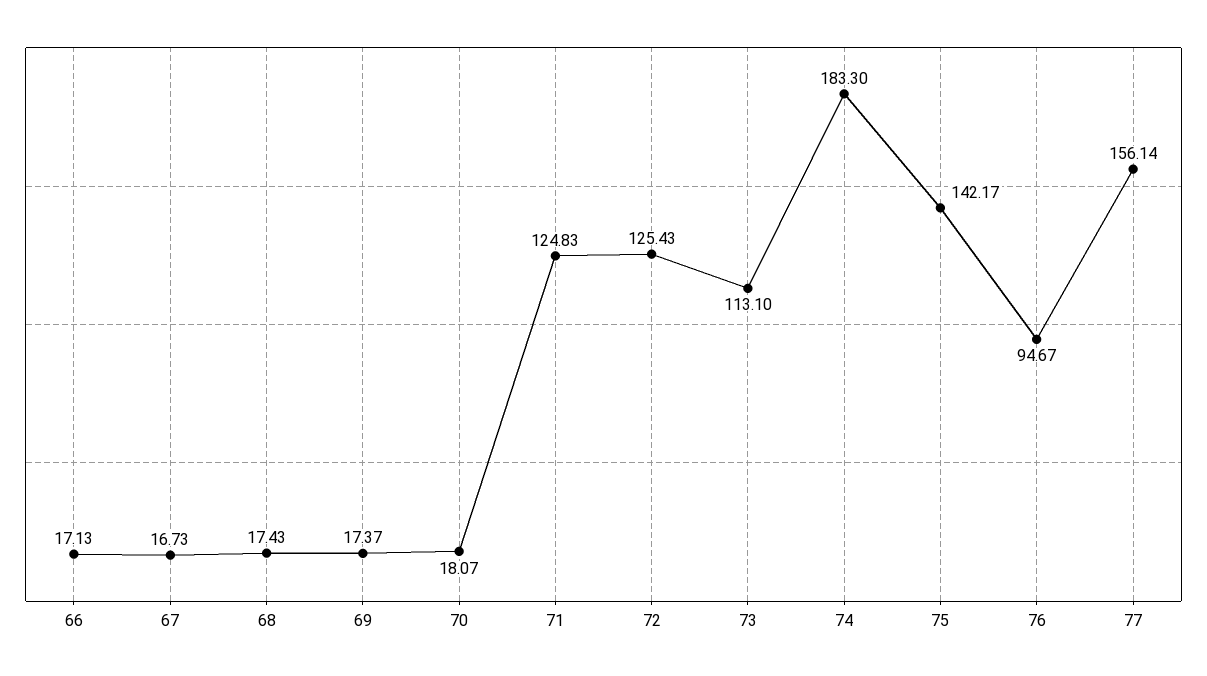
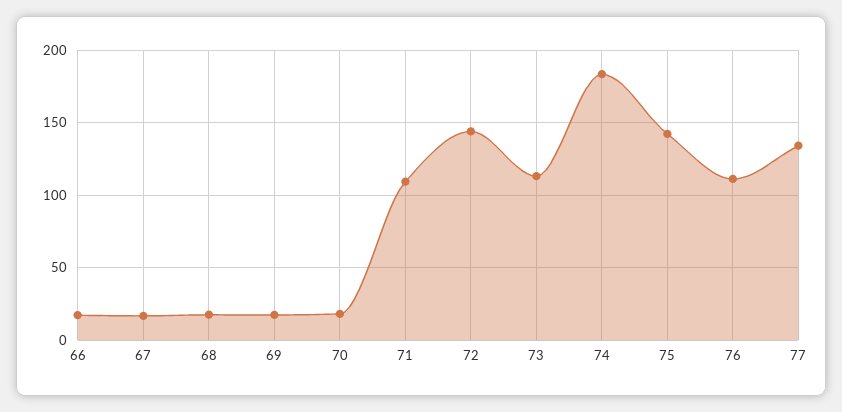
71: 124.83 -> 110
72: 125.43 -> 145
76: 94.67 -> 110
77: 156.14 -> 135

